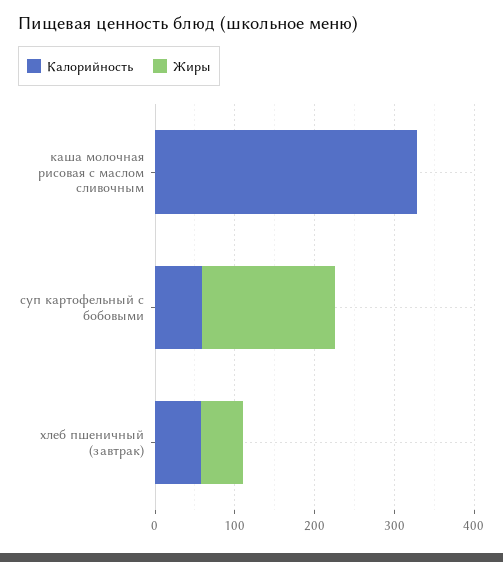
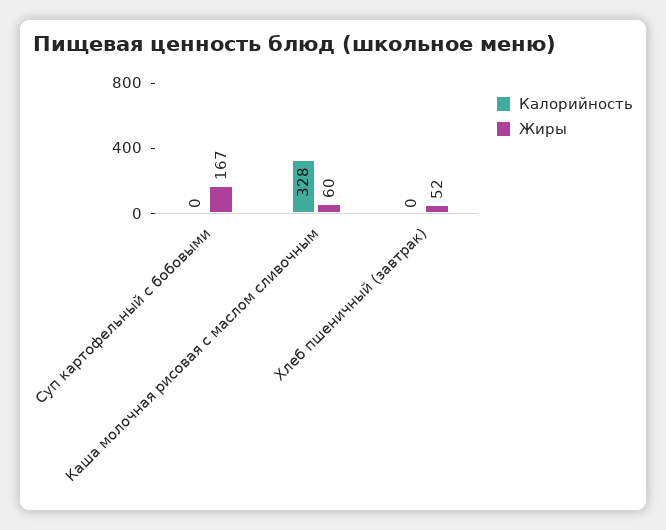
Жиры, каша молочная рисовая с маслом сливочным: 0 -> 60
Калорийность, суп картофельный с бобовыми: 60 -> 0
Калорийность, хлеб пшеничный (завтрак): 60 -> 0

